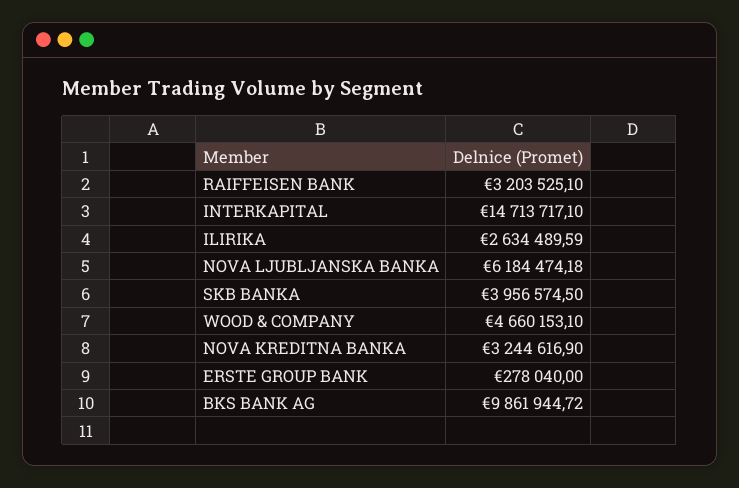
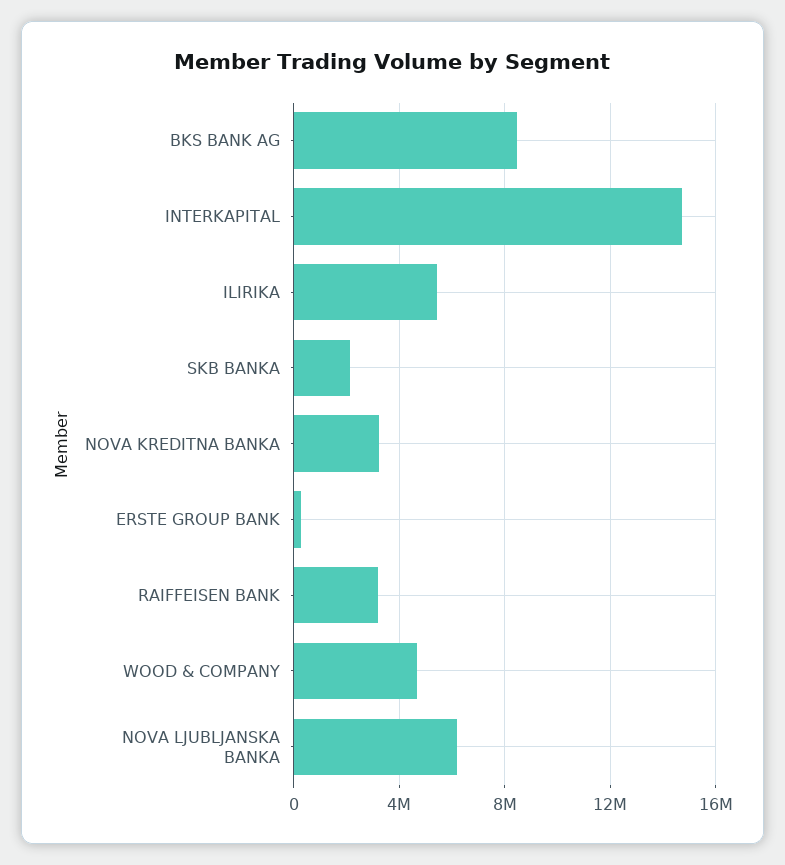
ILIRIKA: 2634489.59 -> 5500000
SKB BANKA: 3956574.5 -> 2000000
BKS BANK AG: 9861944.72 -> 8500000

